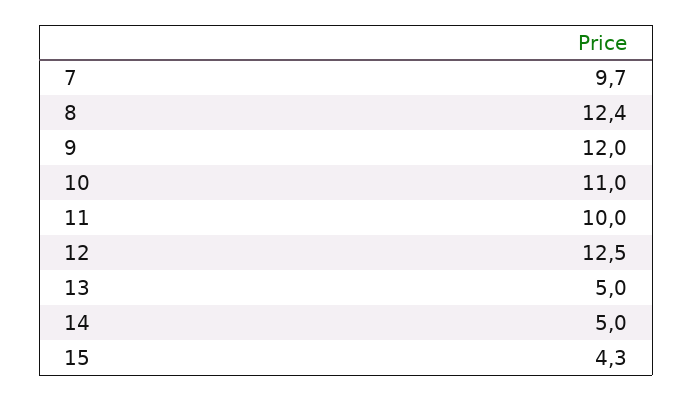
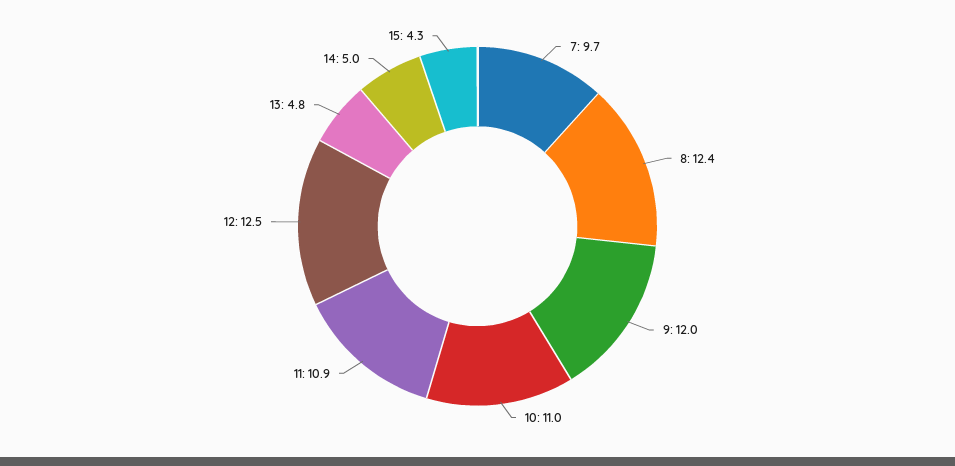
11: 10 -> 10.9
13: 5 -> 4.8

